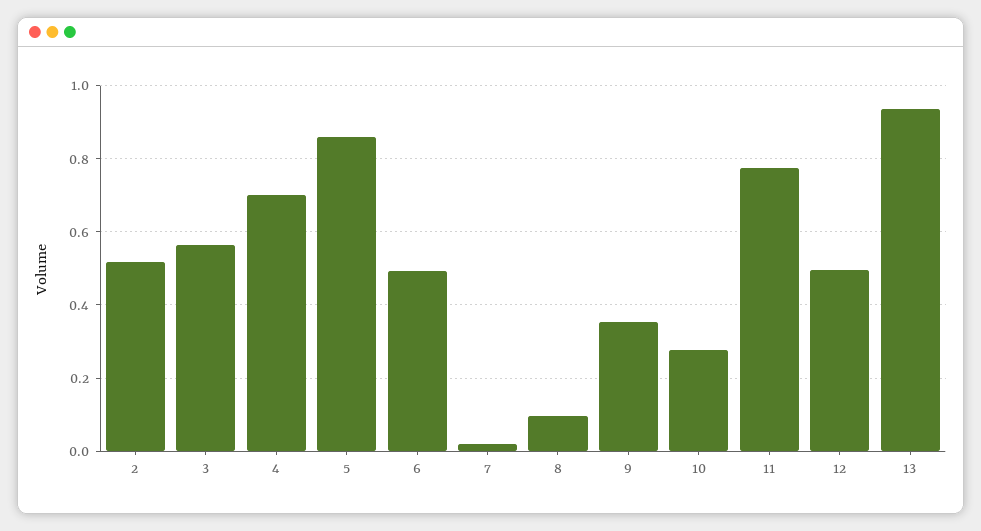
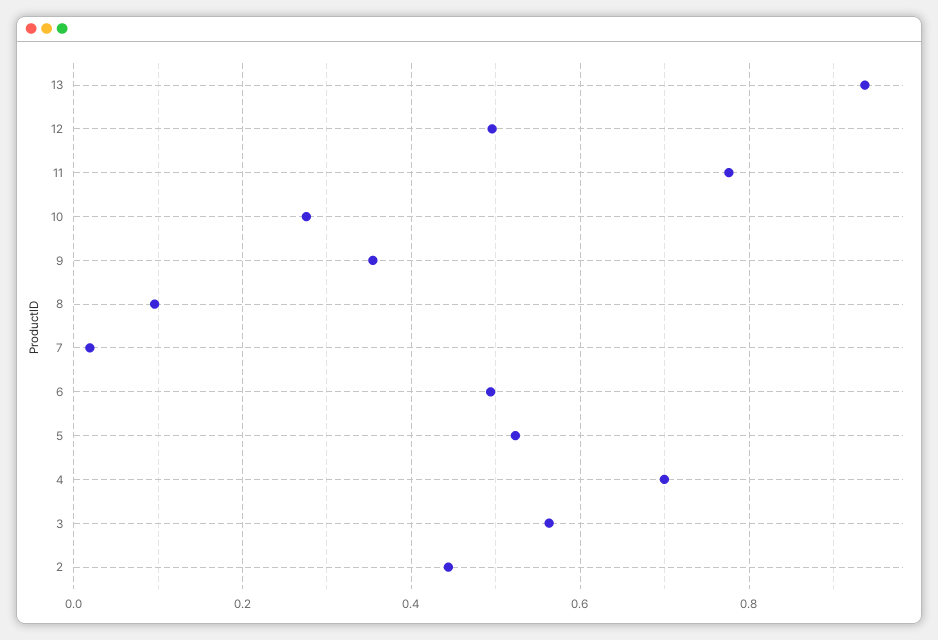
2: 0.52 -> 0.44
5: 0.86 -> 0.52

